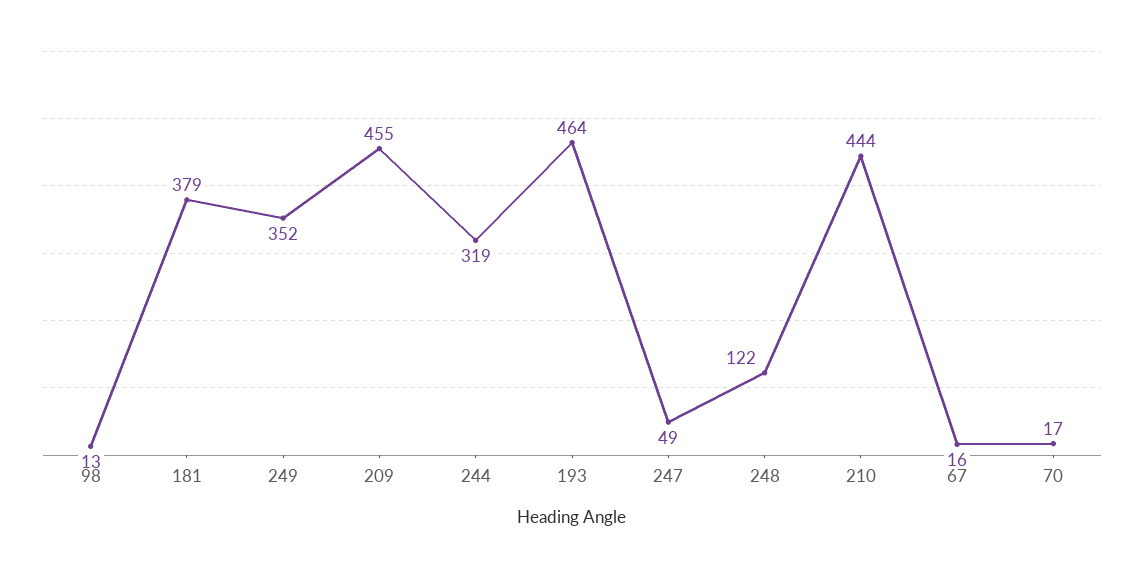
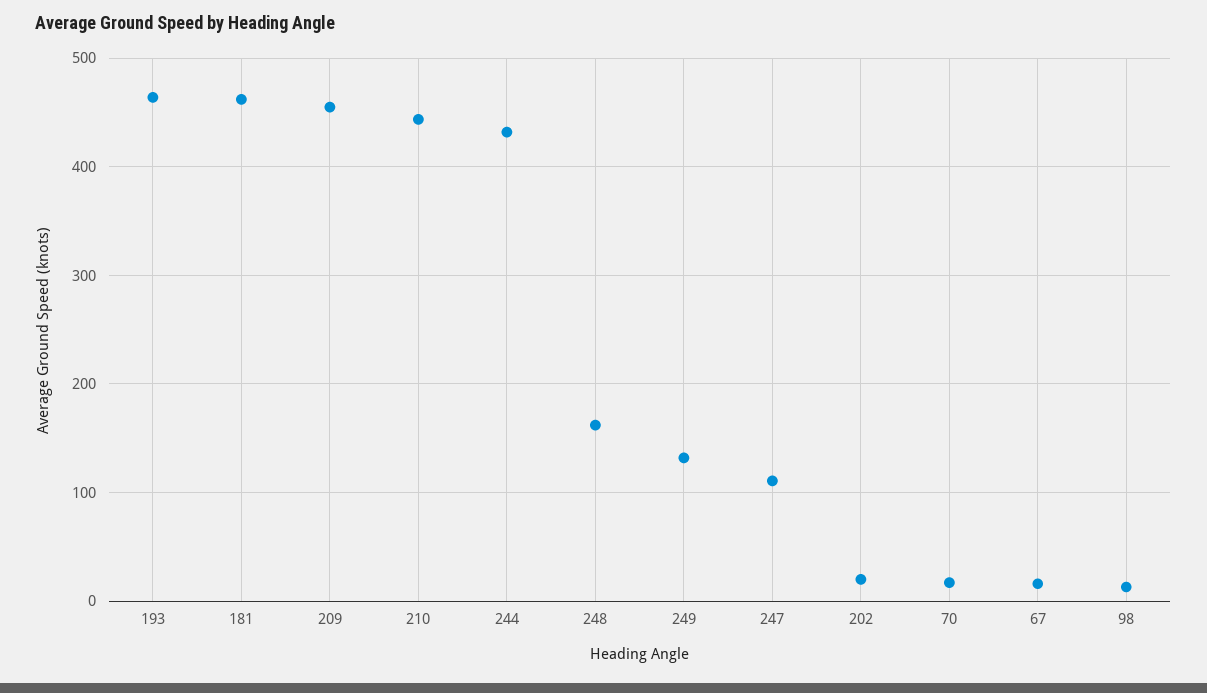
181: 379 -> 460
249: 352 -> 130
244: 319 -> 430
247: 49 -> 110
248: 122 -> 160
202: none -> 20

